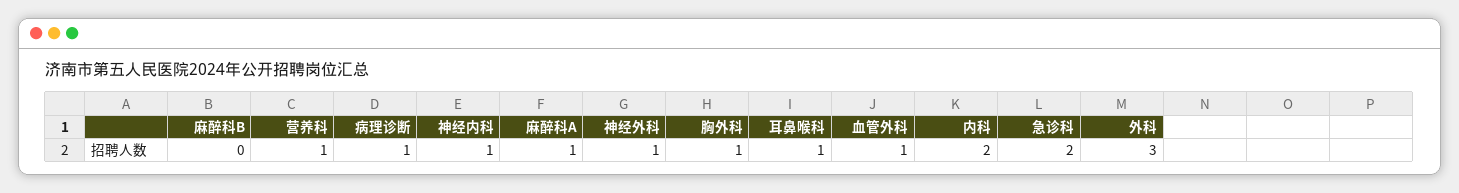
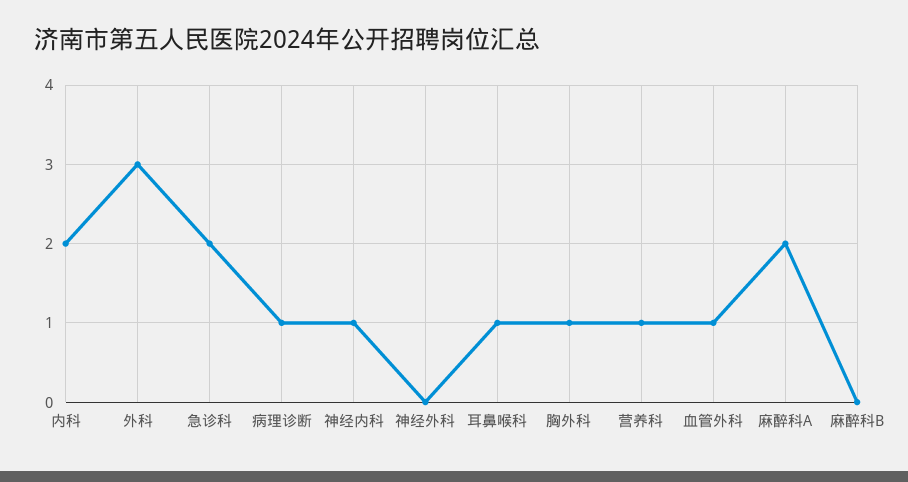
麻醉科A: 1 -> 2
神经外科: 1 -> 0

